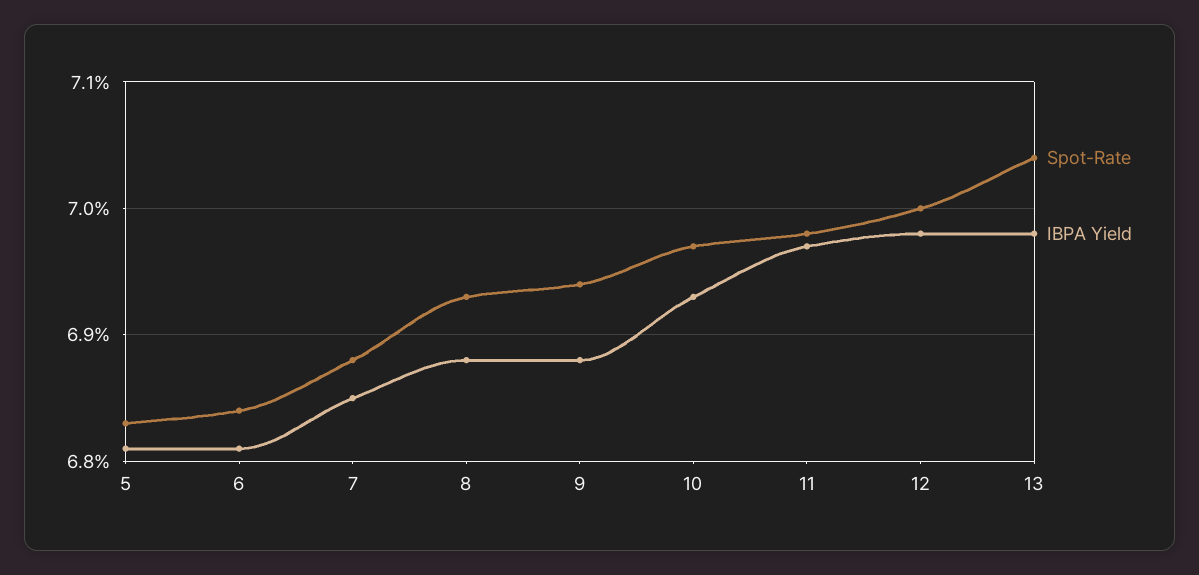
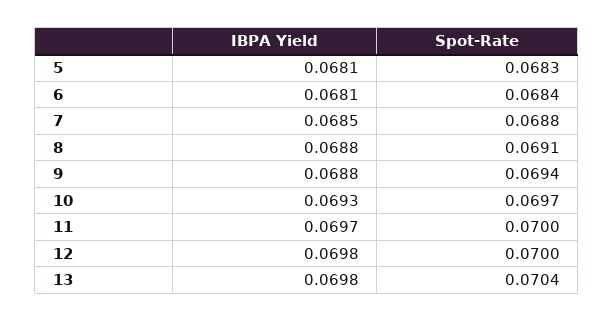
Spot-Rate, 8: 0.0693 -> 0.0691
Spot-Rate, 11: 0.0698 -> 0.07

